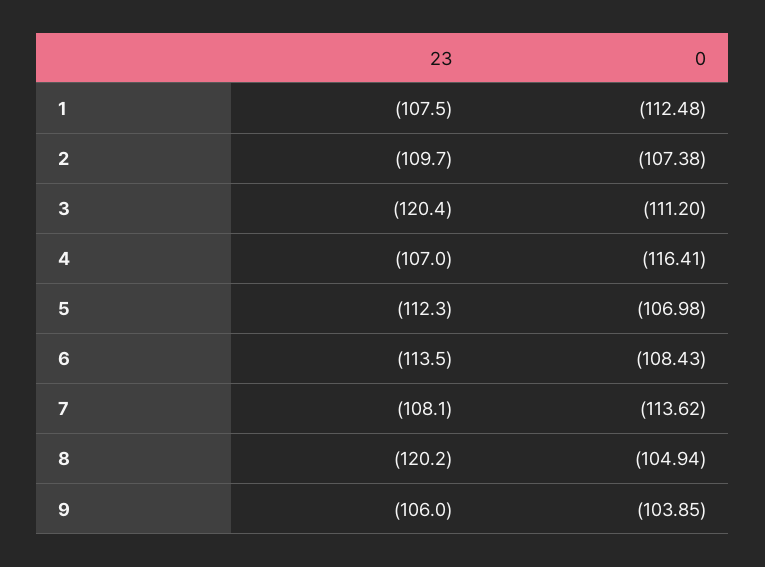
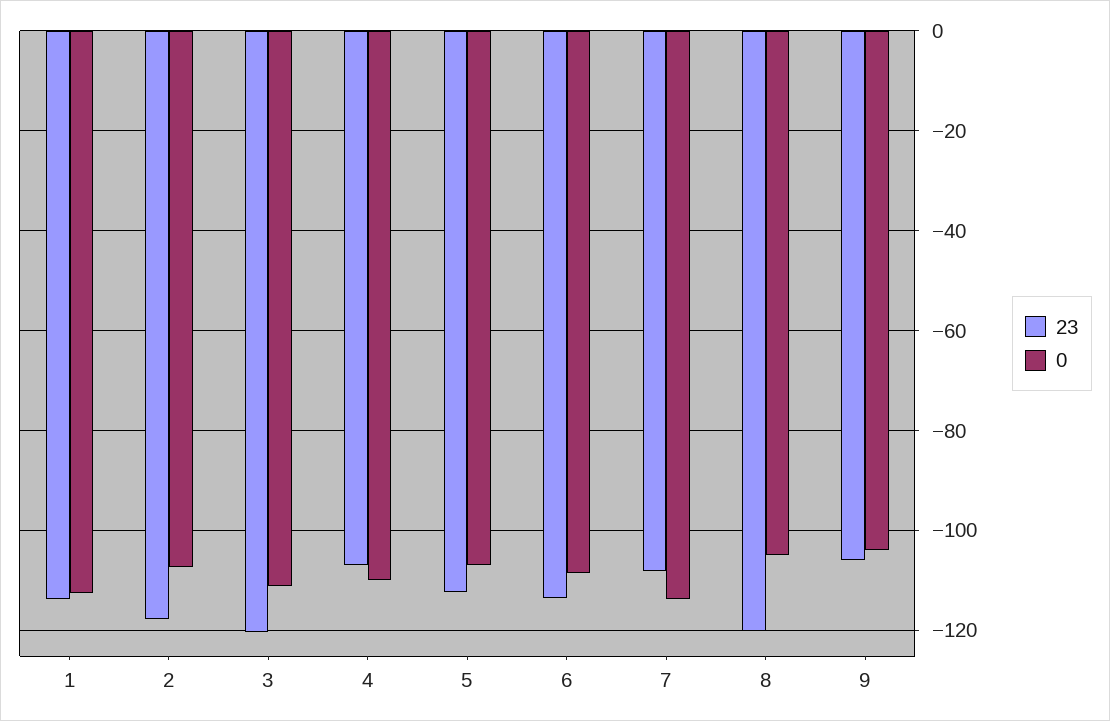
23, 1: -107.5 -> -114
23, 2: -109.7 -> -118
0, 4: -116.41 -> -110

